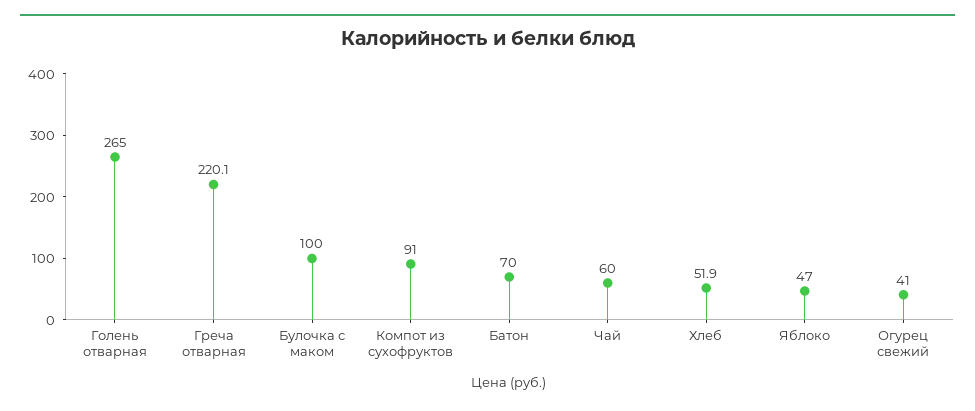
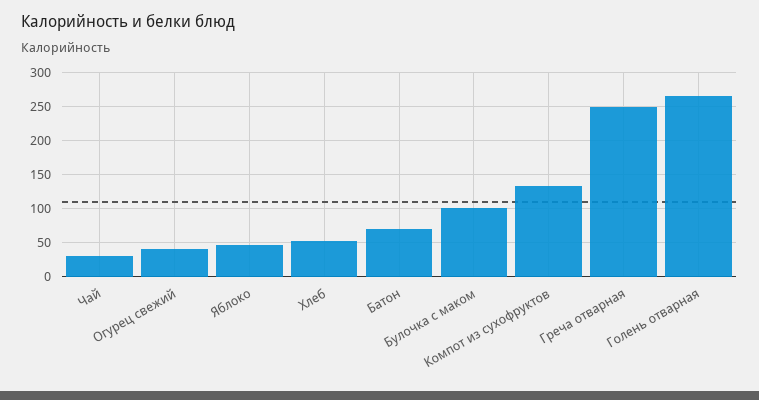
Греча отварная: 220.1 -> 250
Компот из сухофруктов: 91 -> 130
Чай: 60 -> 30

